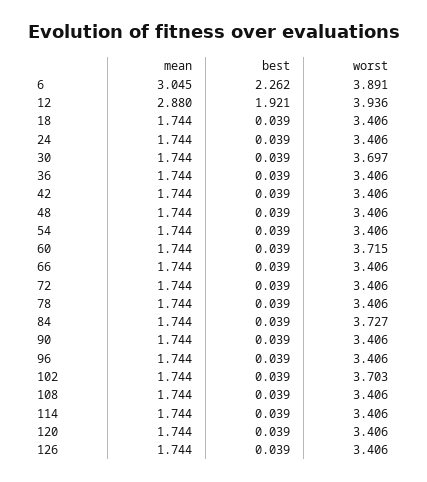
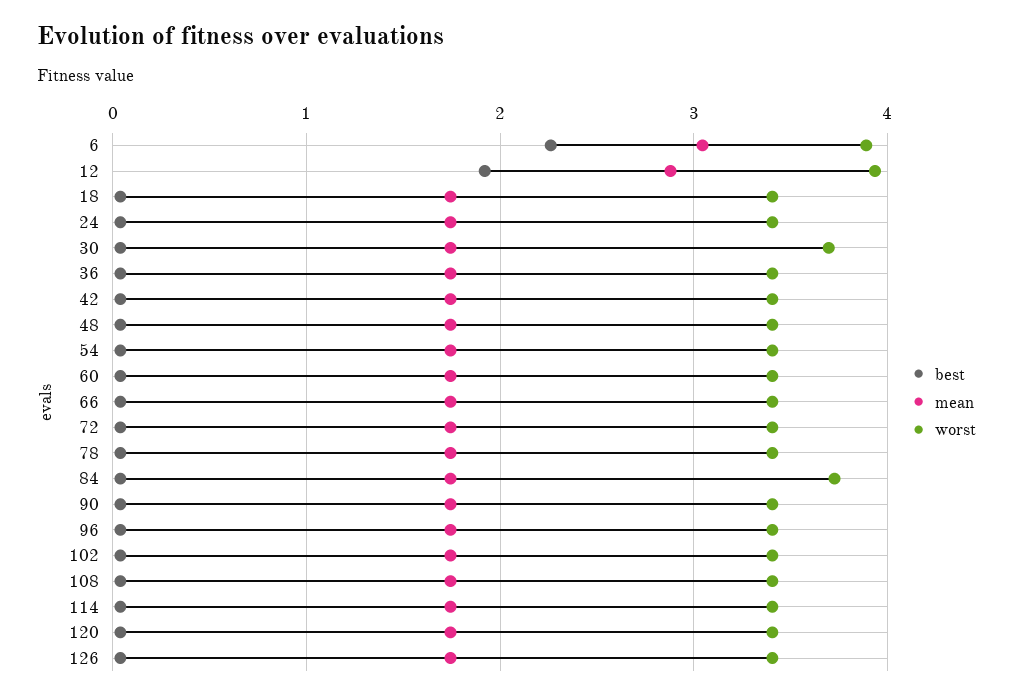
worst, 60: 3.715 -> 3.4
worst, 102: 3.703 -> 3.4

